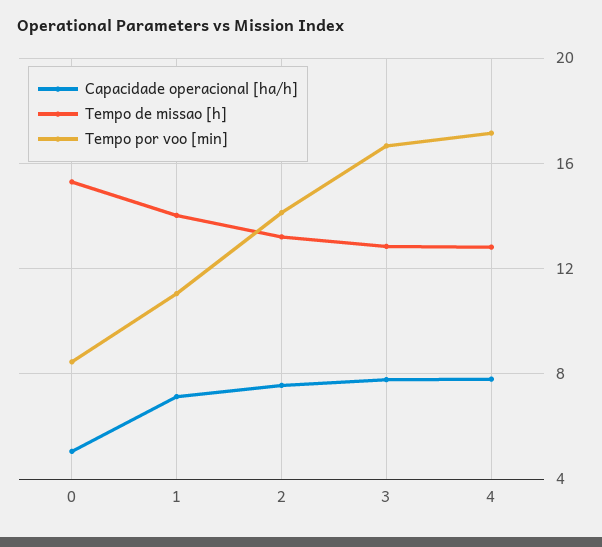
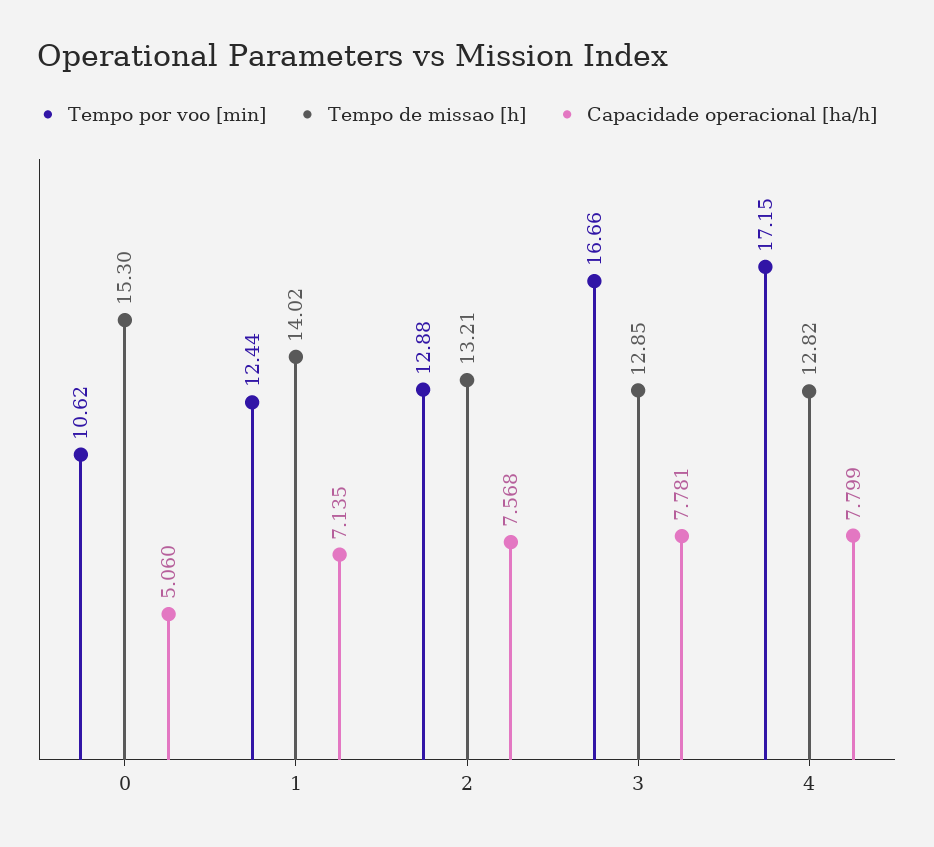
Tempo por voo [min], 0: 8.5 -> 10.62
Tempo por voo [min], 1: 11 -> 12.44
Tempo por voo [min], 2: 14 -> 12.88

